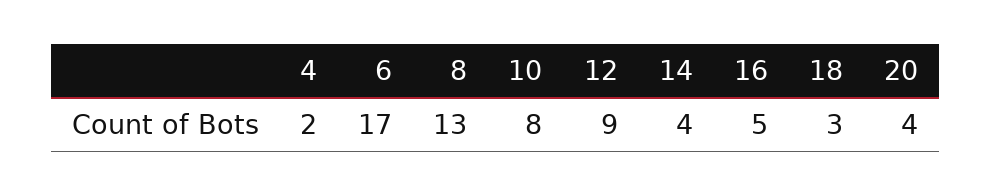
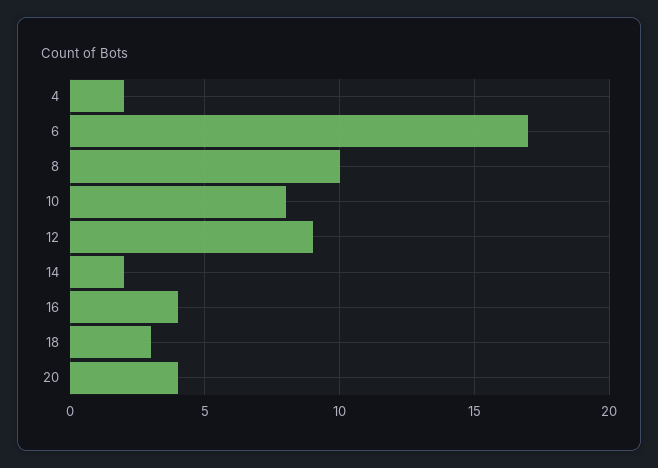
8: 13 -> 10
14: 4 -> 2
16: 5 -> 4

